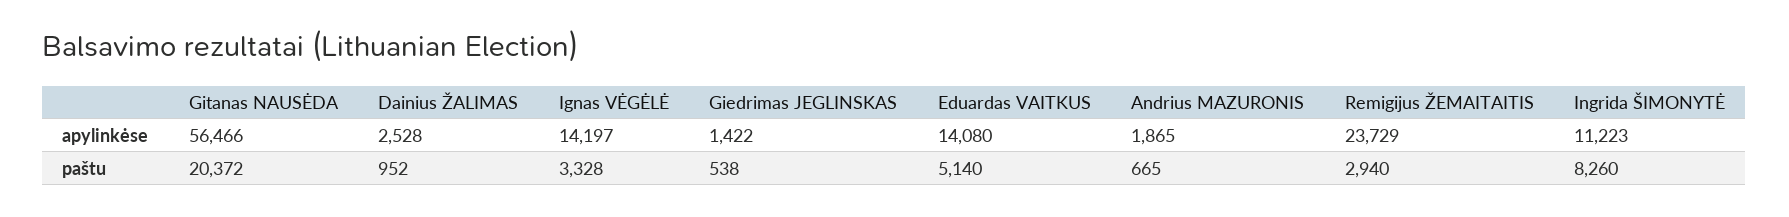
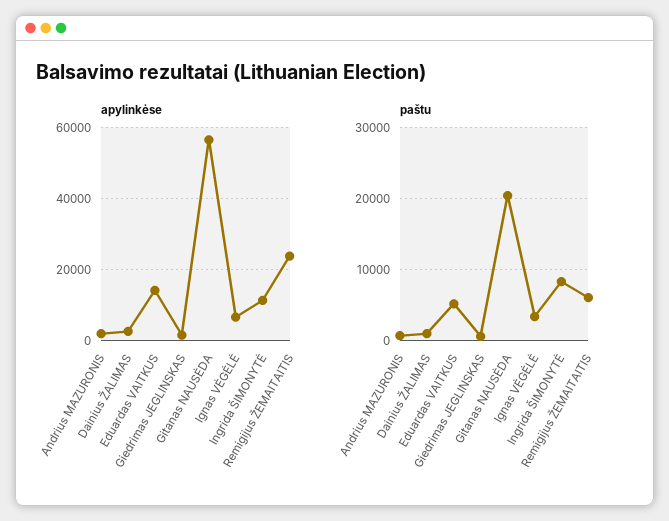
apylinkėse, Ignas VĖGĖLĖ: 14197 -> 6000
paštu, Remigijus ŽEMAITAITIS: 2940 -> 6000

